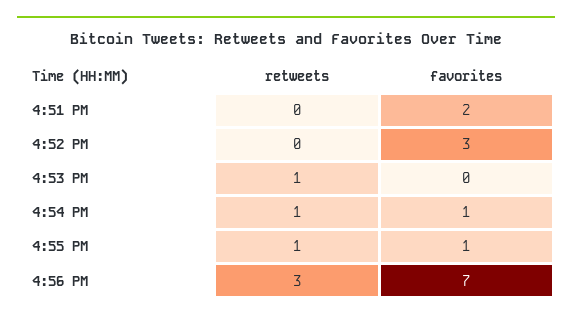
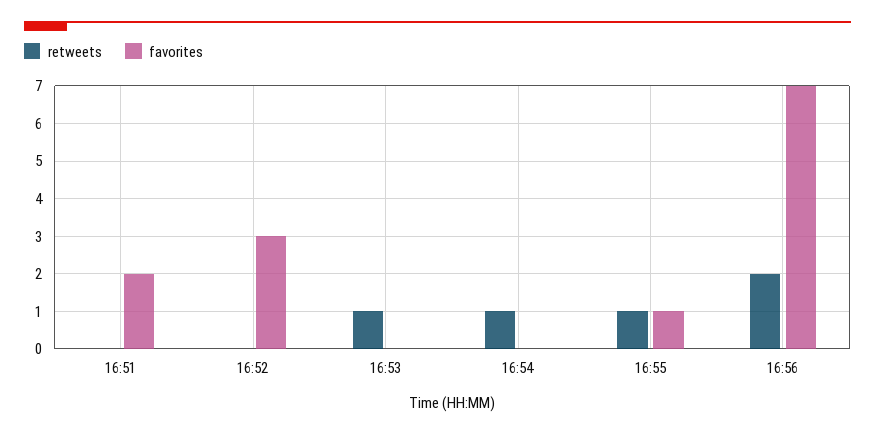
favorites, 4:54 PM: 1 -> 0
retweets, 4:56 PM: 3 -> 2

